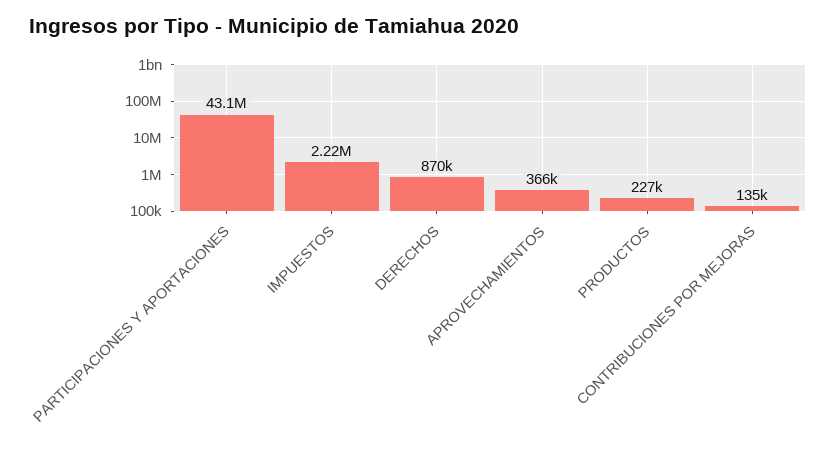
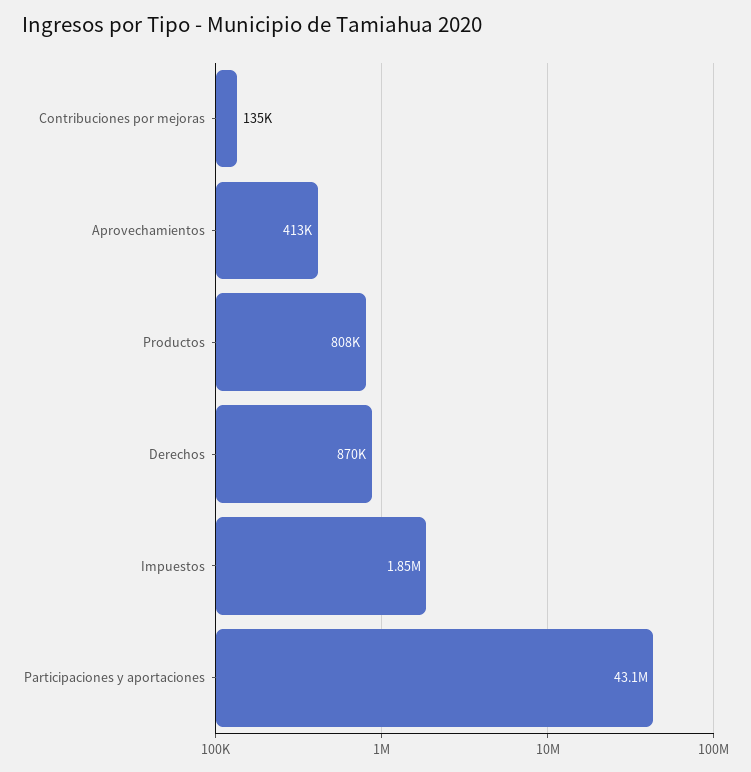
IMPUESTOS: 2220000 -> 1850000
APROVECHAMIENTOS: 366000 -> 413000
PRODUCTOS: 227000 -> 808000

